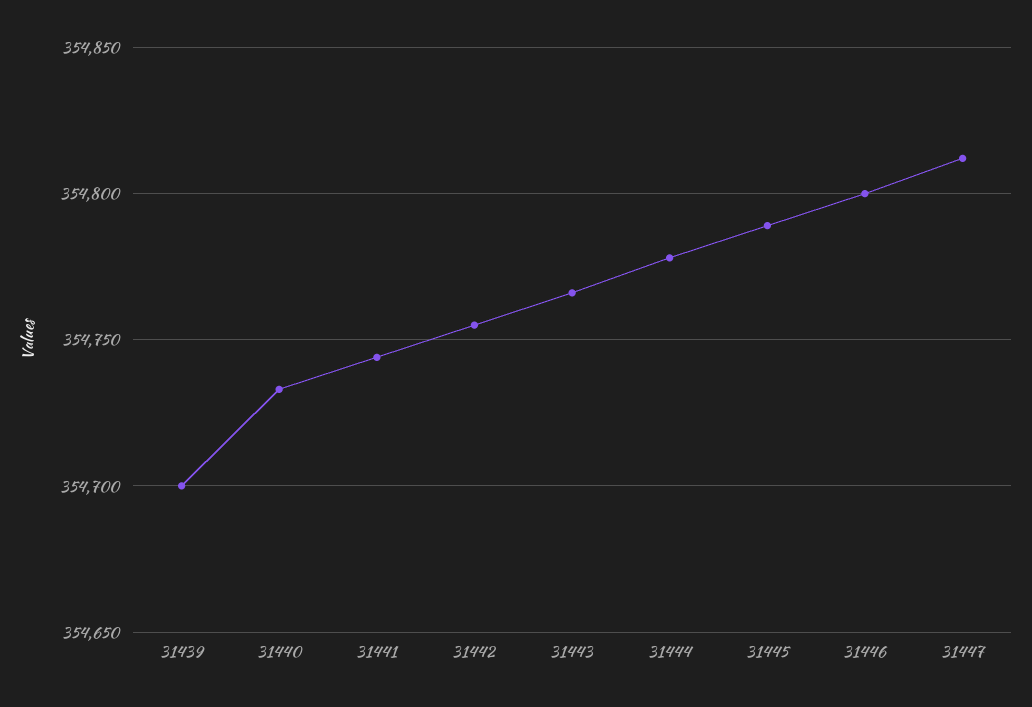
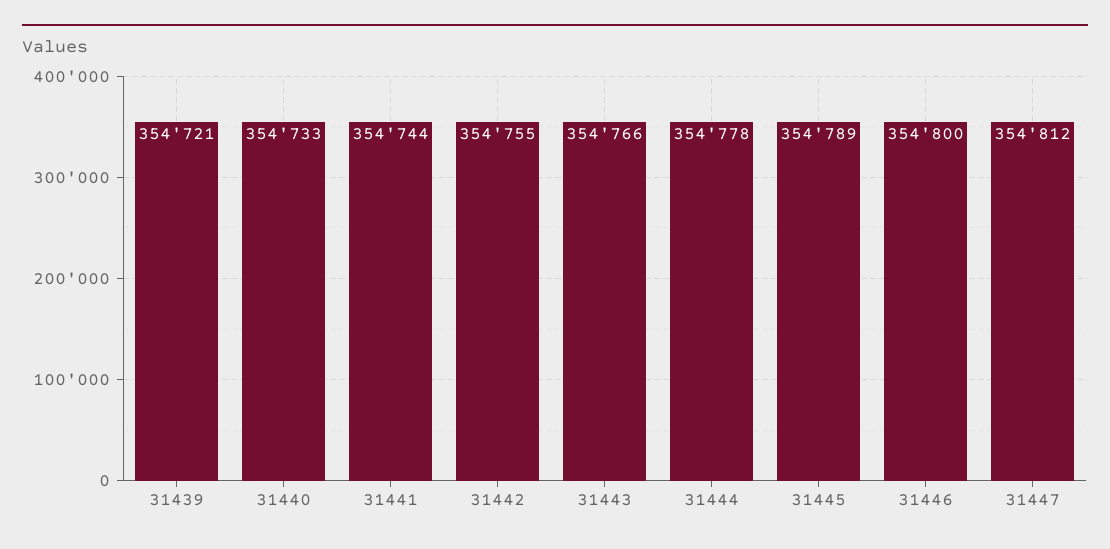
31439: 354700 -> 354721

